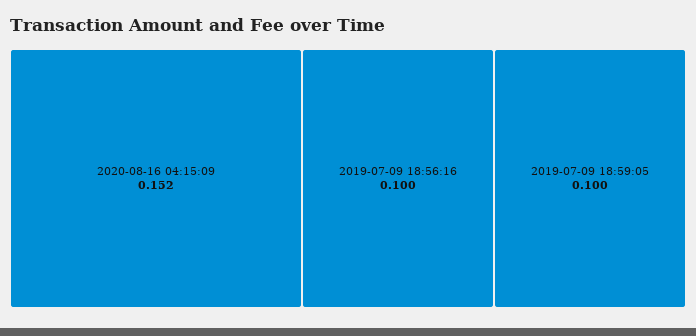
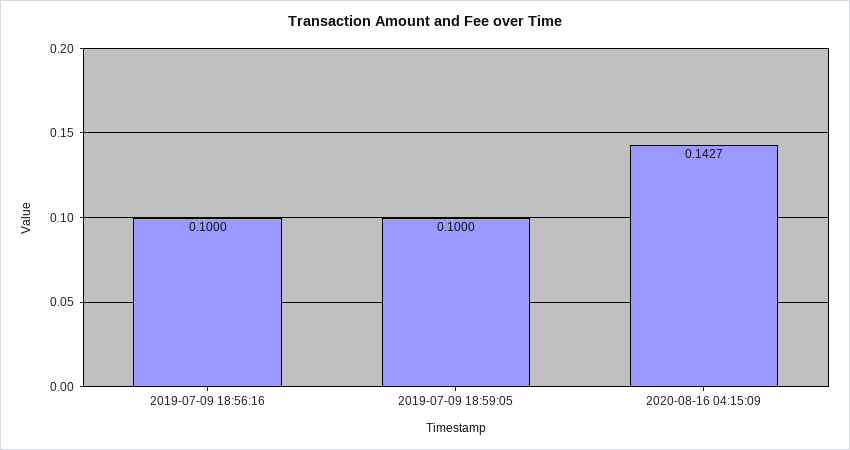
2020-08-16 04:15:09: 0.152 -> 0.1427

